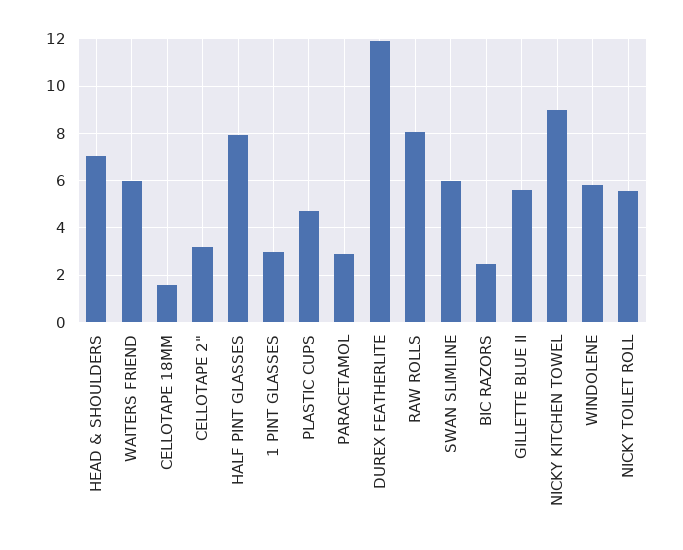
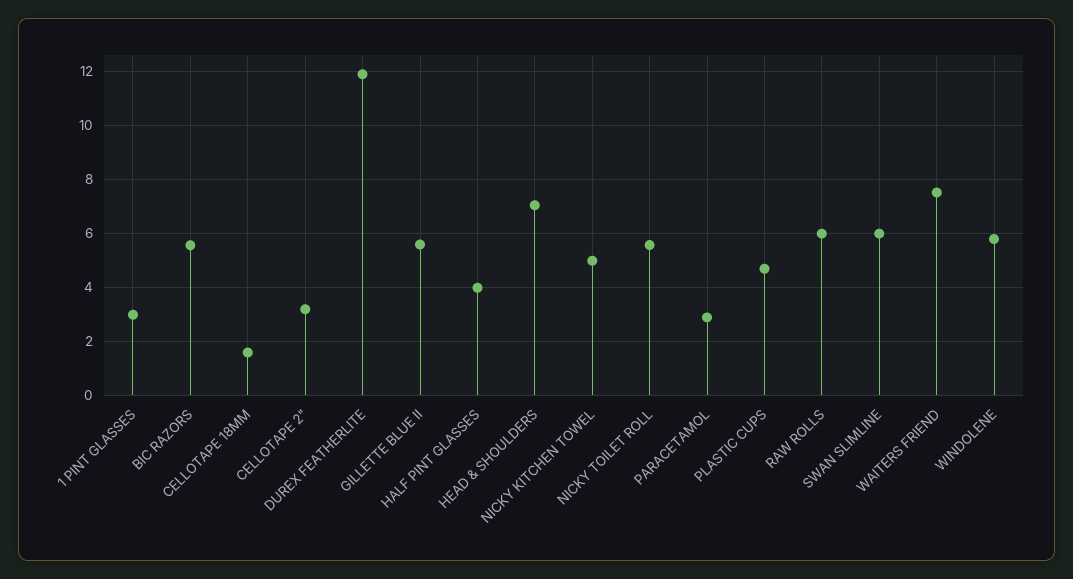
WAITERS FRIEND: 6 -> 7.5
HALF PINT GLASSES: 8 -> 4
RAW ROLLS: 8 -> 6
BIC RAZORS: 2.5 -> 5.5
NICKY KITCHEN TOWEL: 9 -> 5

